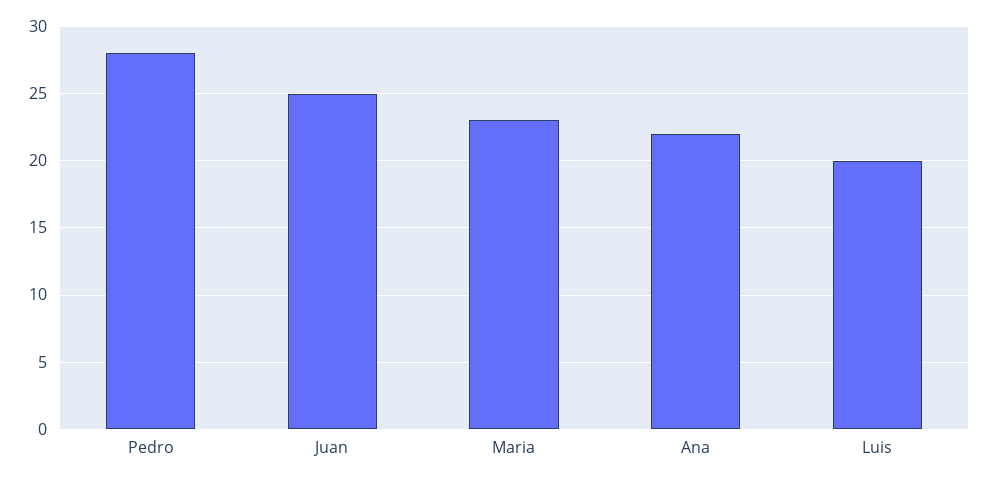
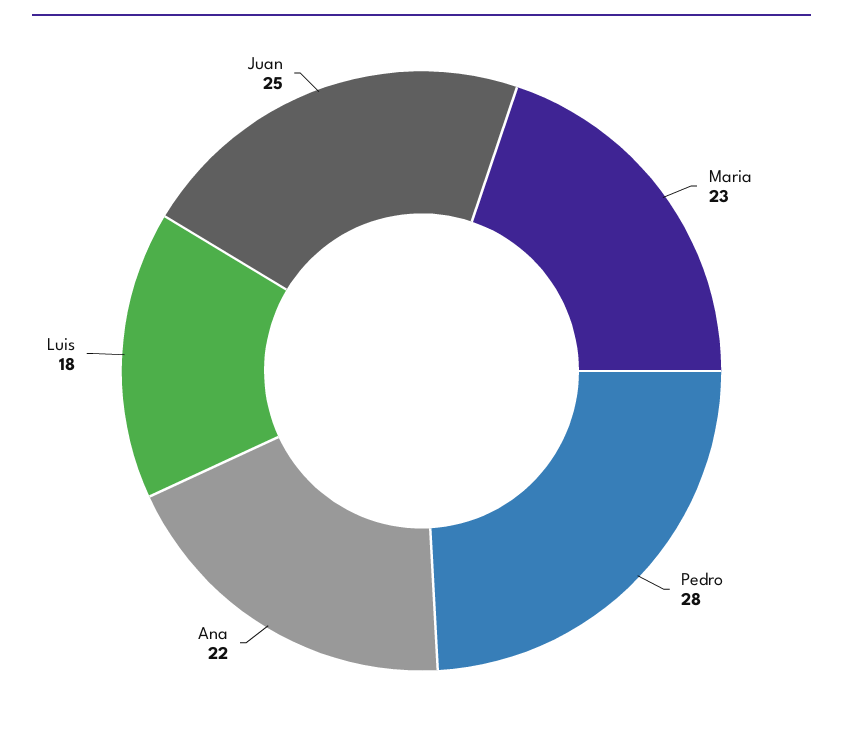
Luis: 20 -> 18

